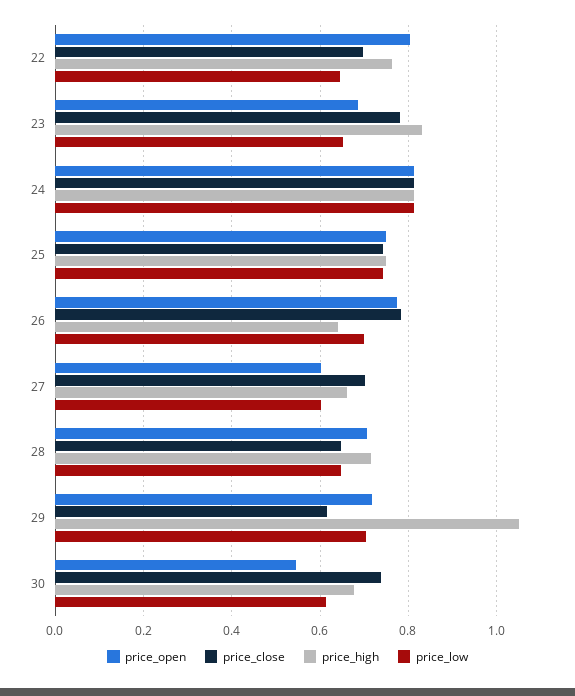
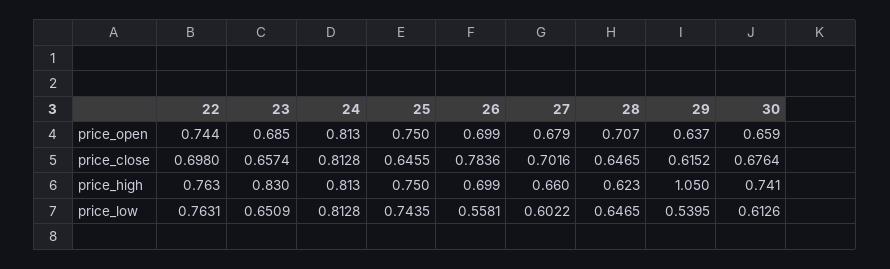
price_open, 22: 0.8 -> 0.744
price_low, 22: 0.64 -> 0.7631
price_close, 23: 0.78 -> 0.6574
price_close, 25: 0.74 -> 0.6455
price_open, 26: 0.78 -> 0.699
price_high, 26: 0.64 -> 0.699
price_low, 26: 0.7 -> 0.5581
price_open, 27: 0.6 -> 0.679
price_high, 28: 0.72 -> 0.623
price_open, 29: 0.72 -> 0.637
price_low, 29: 0.7 -> 0.5395
price_open, 30: 0.54 -> 0.659
price_close, 30: 0.74 -> 0.6764
price_high, 30: 0.68 -> 0.741

